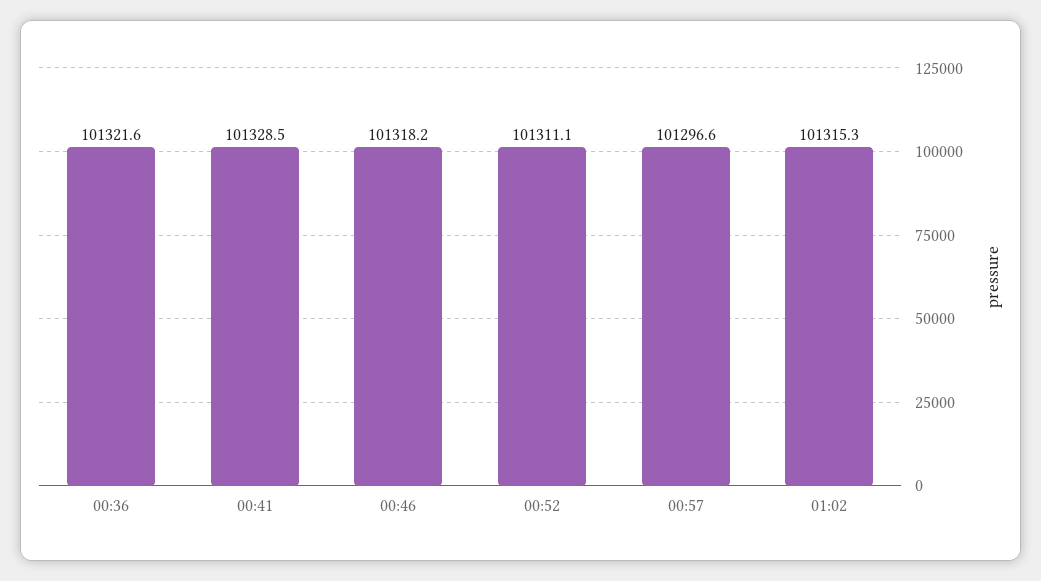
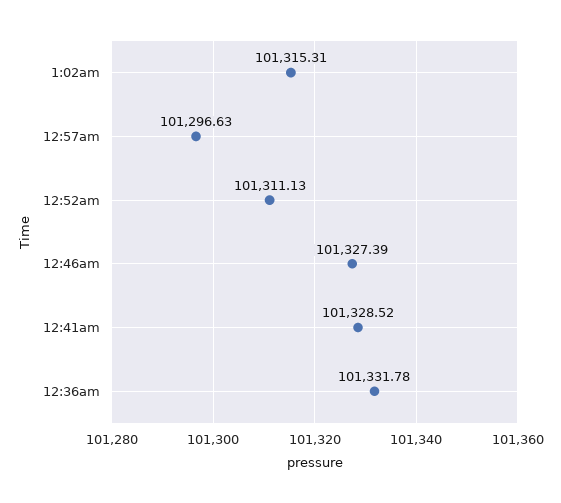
00:36: 101321.6 -> 101331.78
00:46: 101318.2 -> 101327.39

